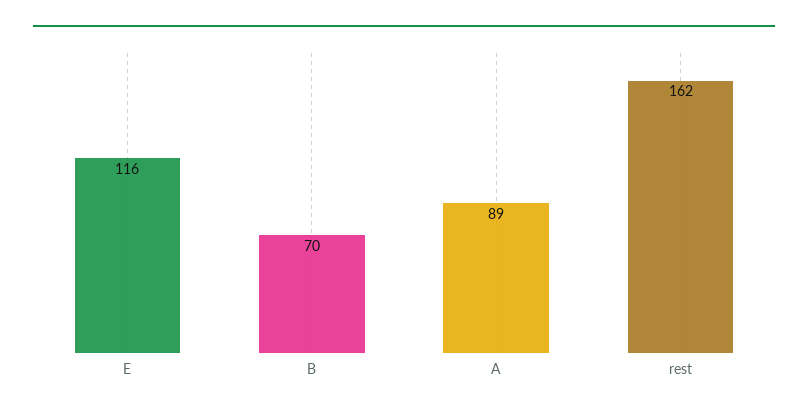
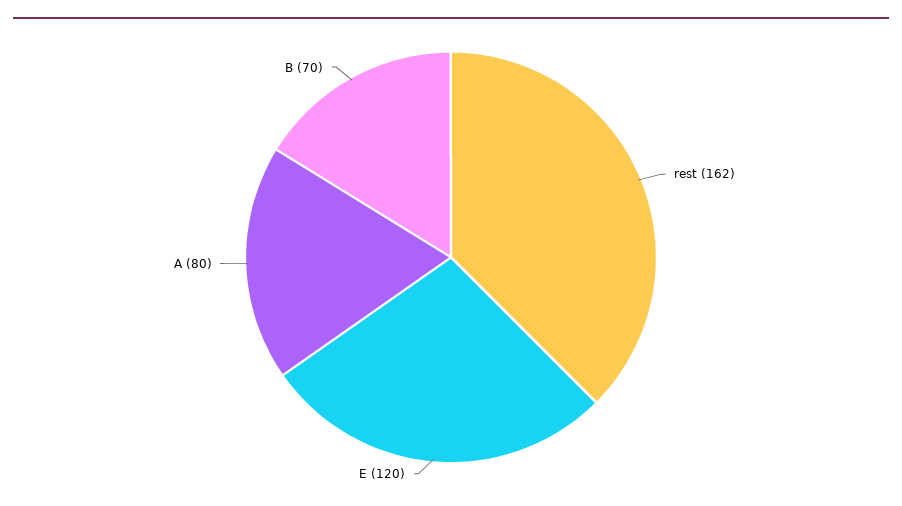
E: 116 -> 120
A: 89 -> 80

